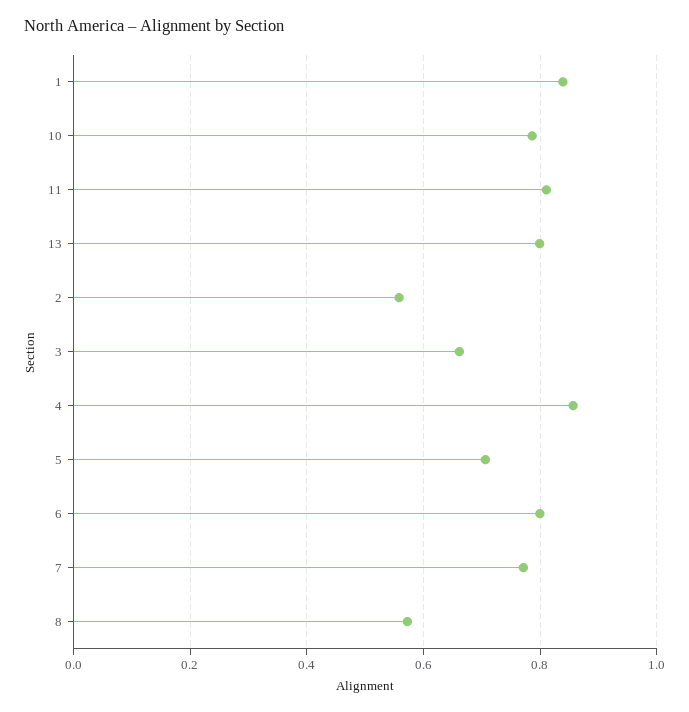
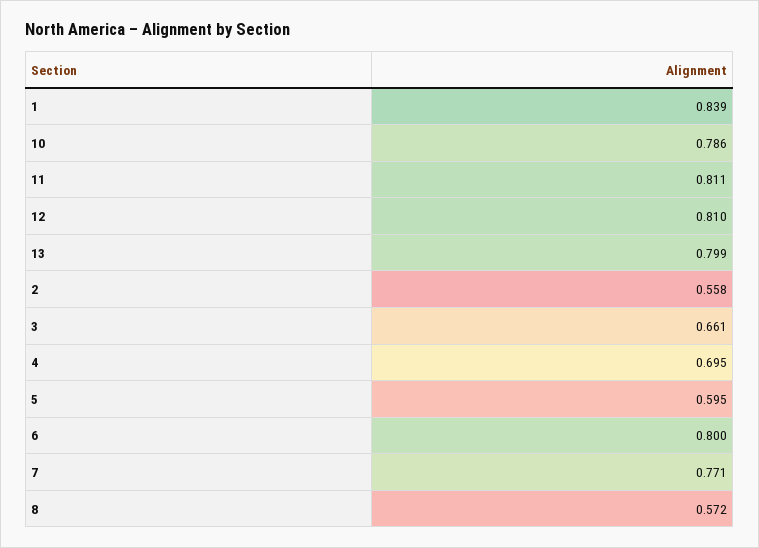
4: 0.86 -> 0.695
5: 0.7 -> 0.595
12: none -> 0.81

